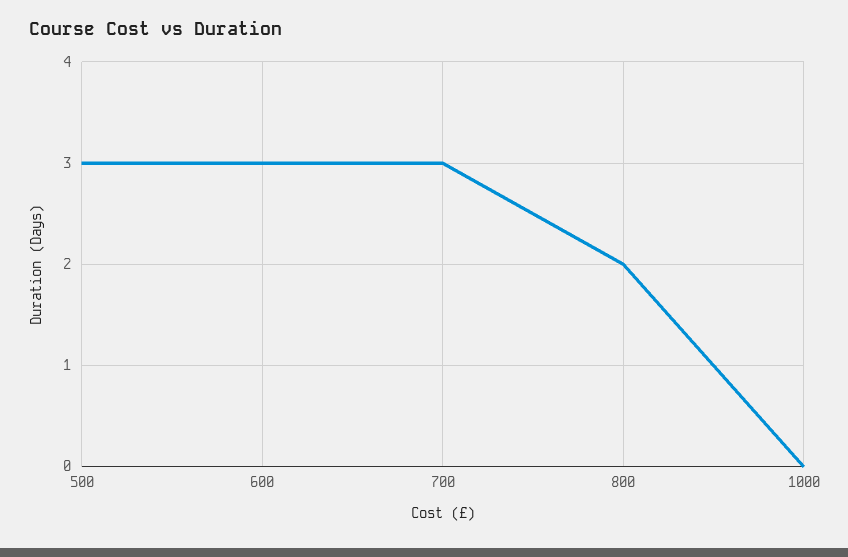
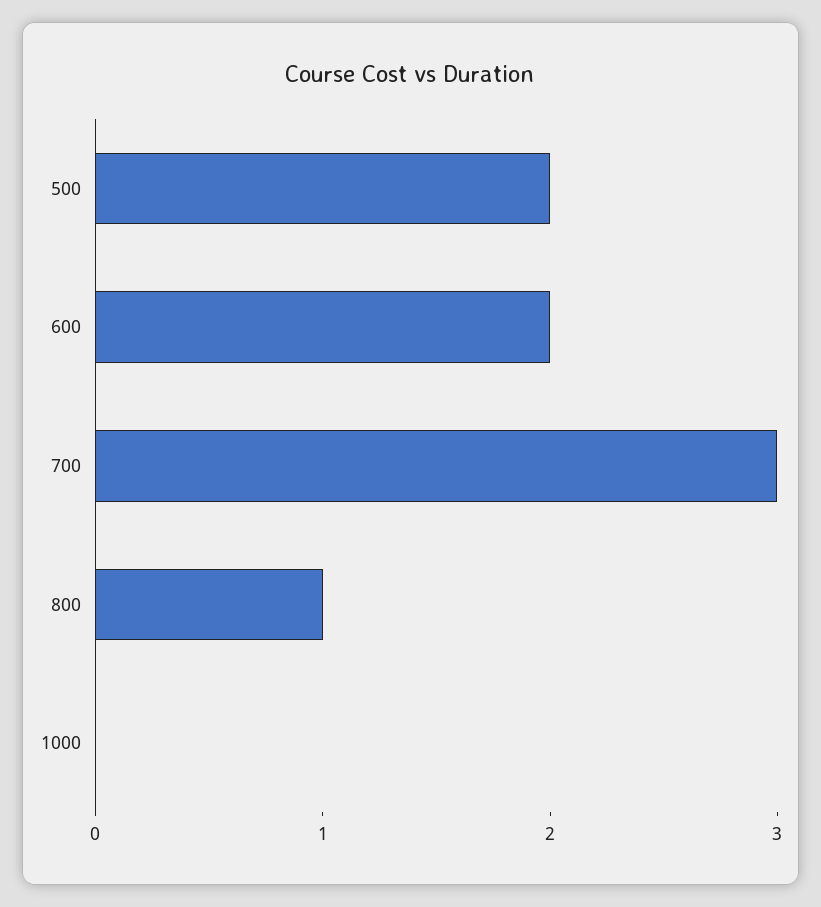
500: 3 -> 2
600: 3 -> 2
800: 2 -> 1

